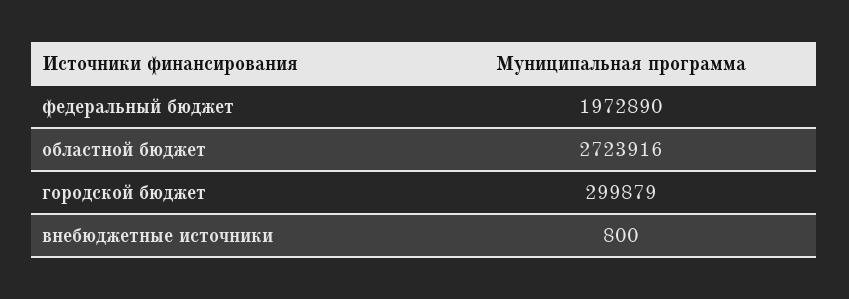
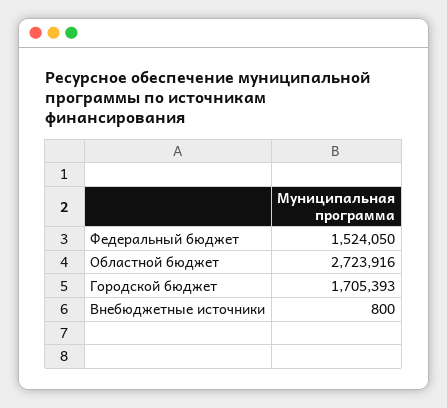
федеральный бюджет: 1972890 -> 1524050
городской бюджет: 299879 -> 1705393

